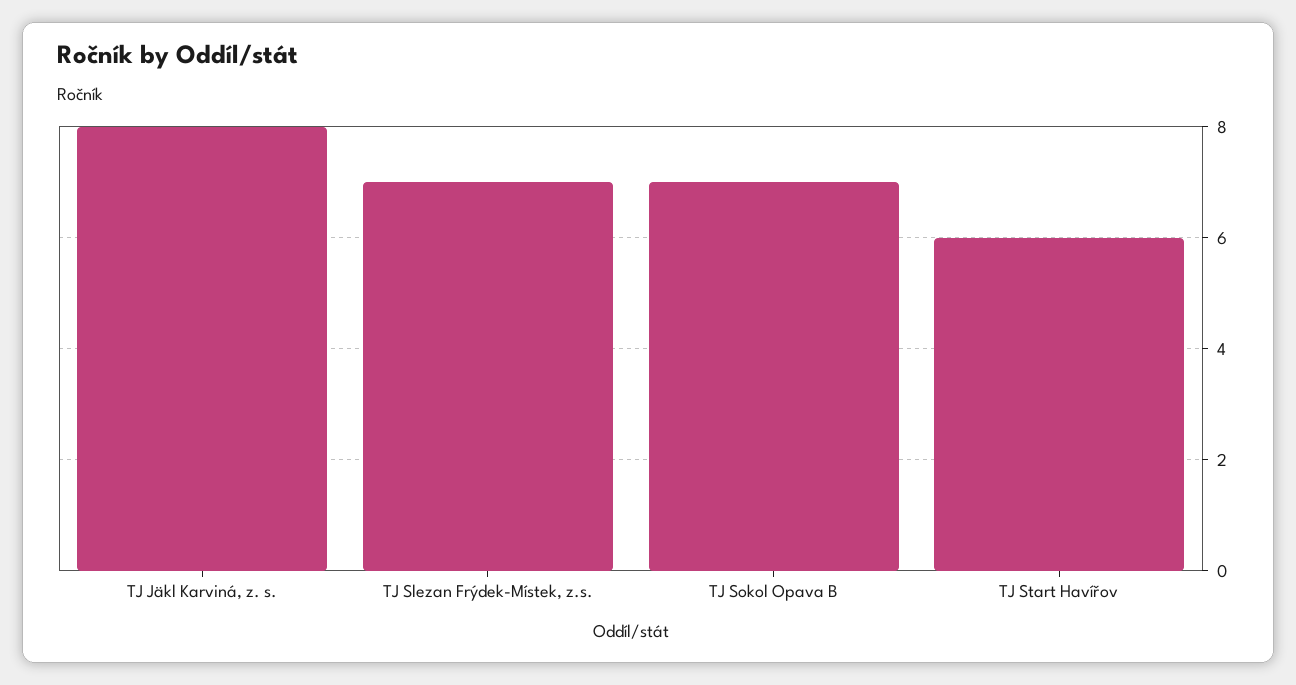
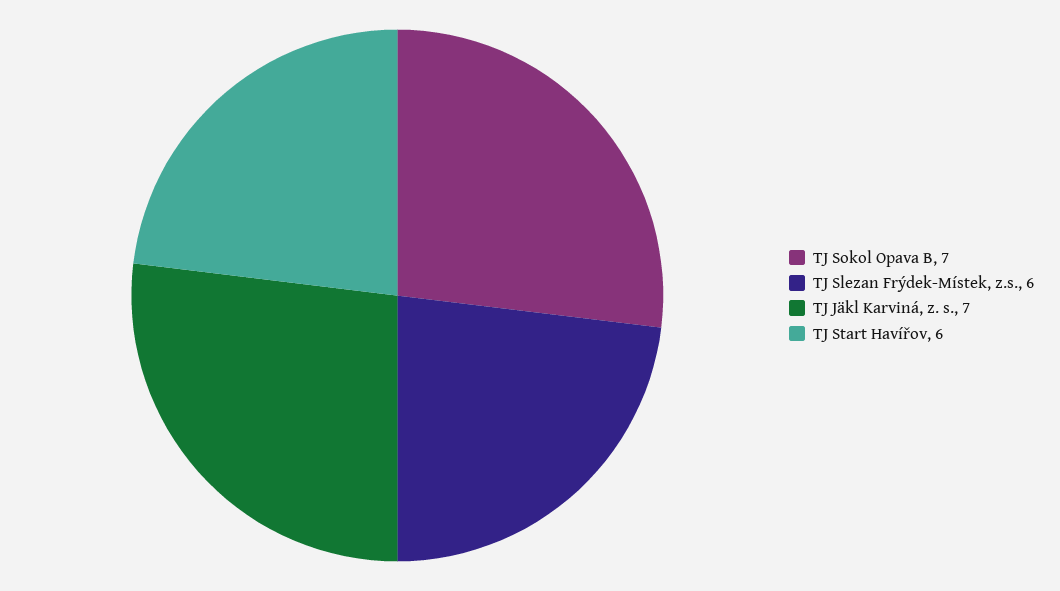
TJ Jäkl Karviná, z. s.: 8 -> 7
TJ Slezan Frýdek-Místek, z.s.: 7 -> 6

